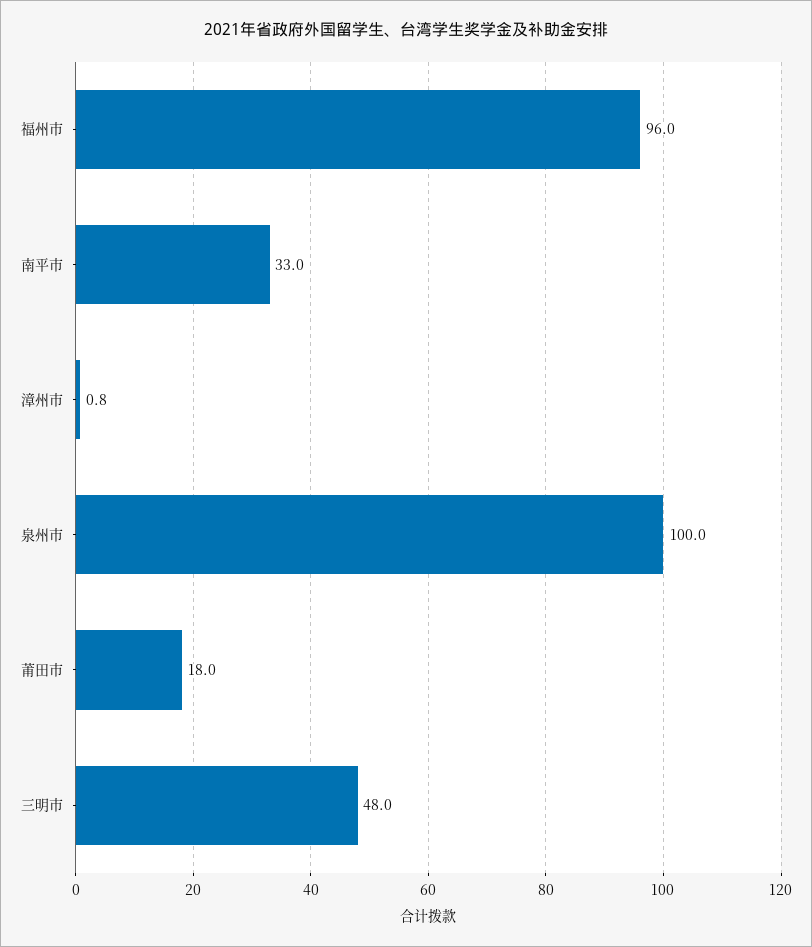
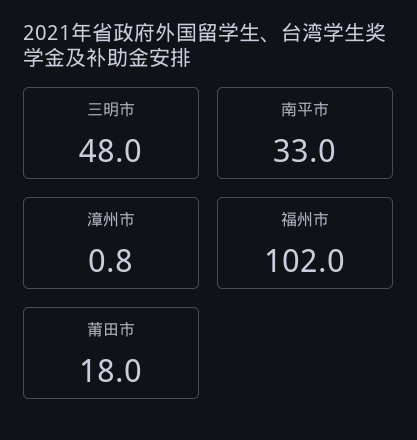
福州市: 96 -> 102
泉州市: 100 -> none

